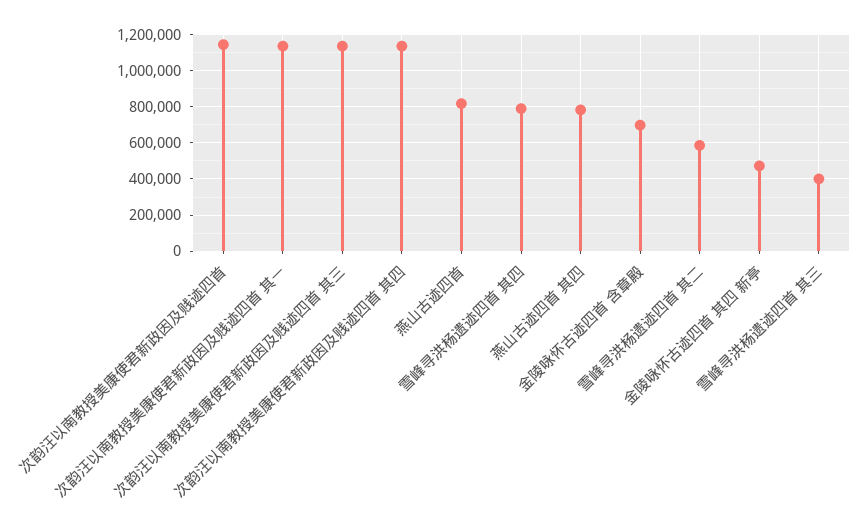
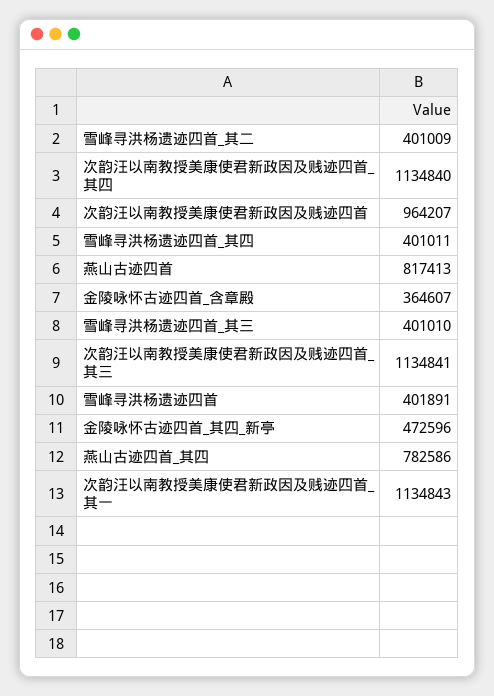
次韵汪以南教授美康使君新政因及贱迹四首: 1150000 -> 964207
雪峰寻洪杨遗迹四首 其四: 800000 -> 401011
金陵咏怀古迹四首 含章殿: 700000 -> 364607
雪峰寻洪杨遗迹四首 其二: 600000 -> 401009
雪峰寻洪杨遗迹四首: none -> 401891

